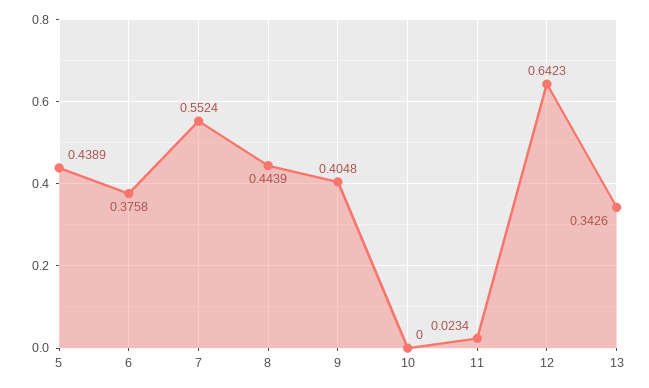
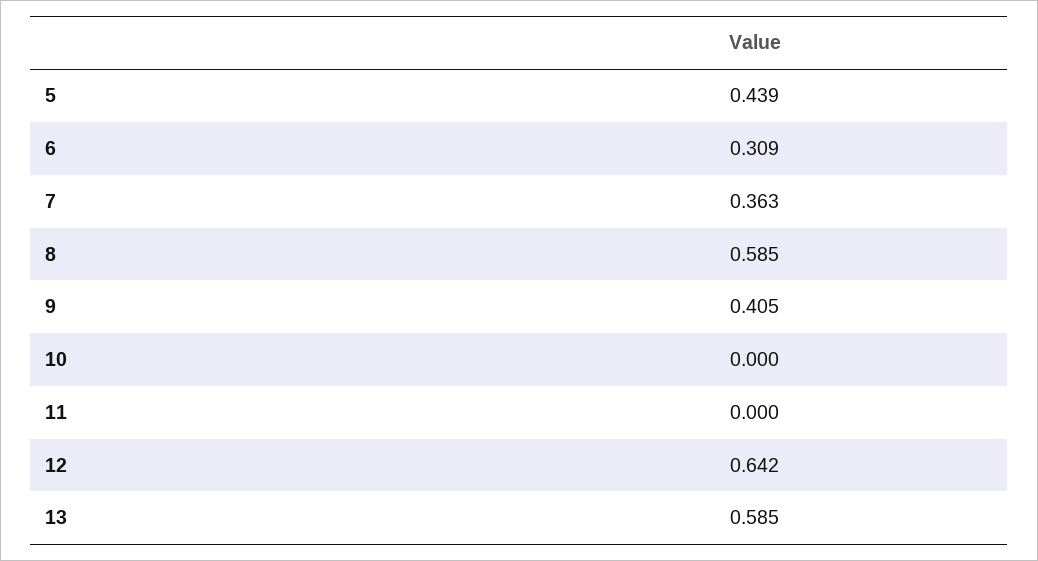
6: 0.3758 -> 0.309
7: 0.5524 -> 0.363
8: 0.4439 -> 0.585
11: 0.0234 -> 0
13: 0.3426 -> 0.585

